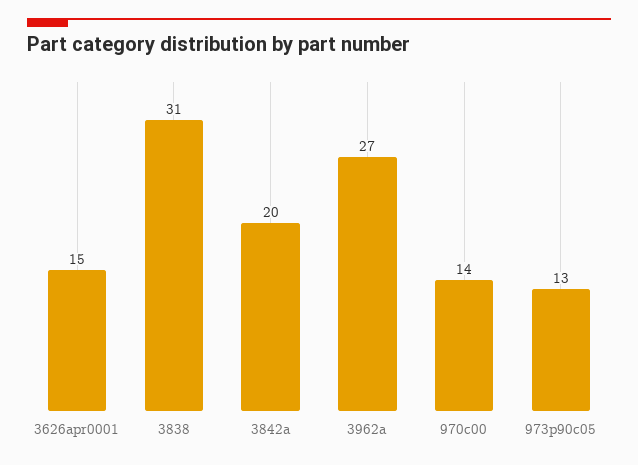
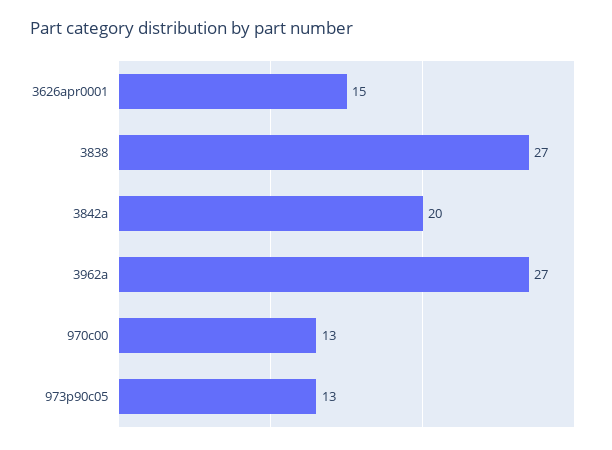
3838: 31 -> 27
970c00: 14 -> 13

